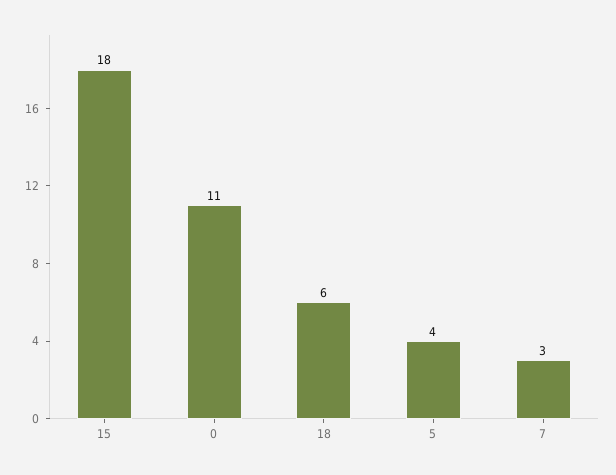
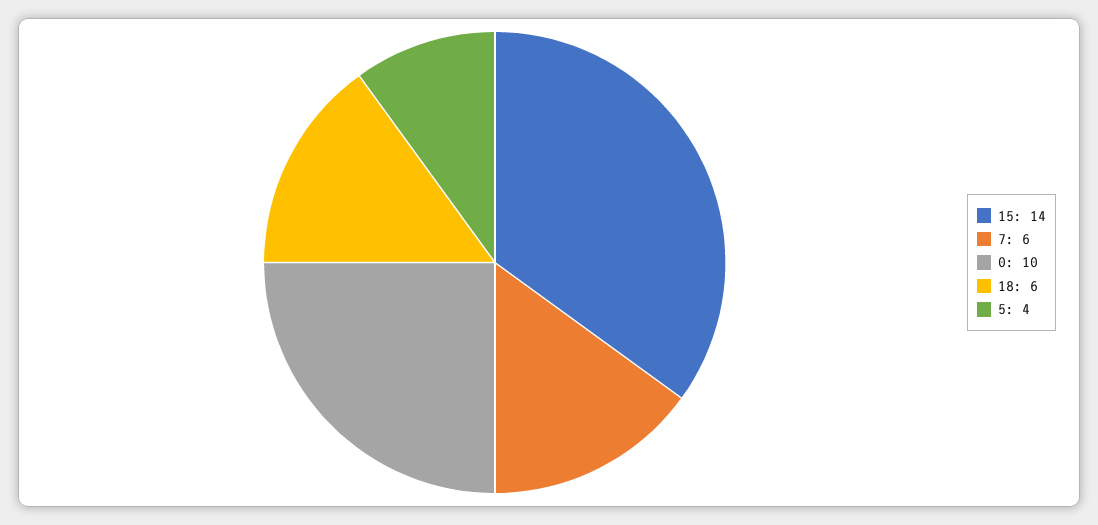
15: 18 -> 14
0: 11 -> 10
7: 3 -> 6

